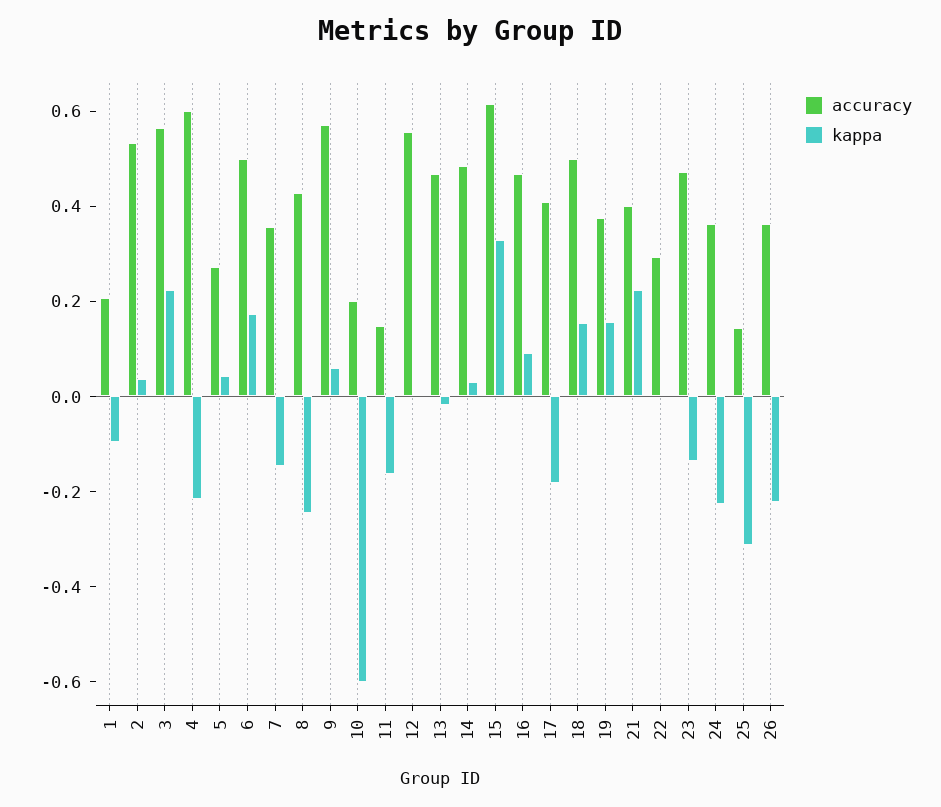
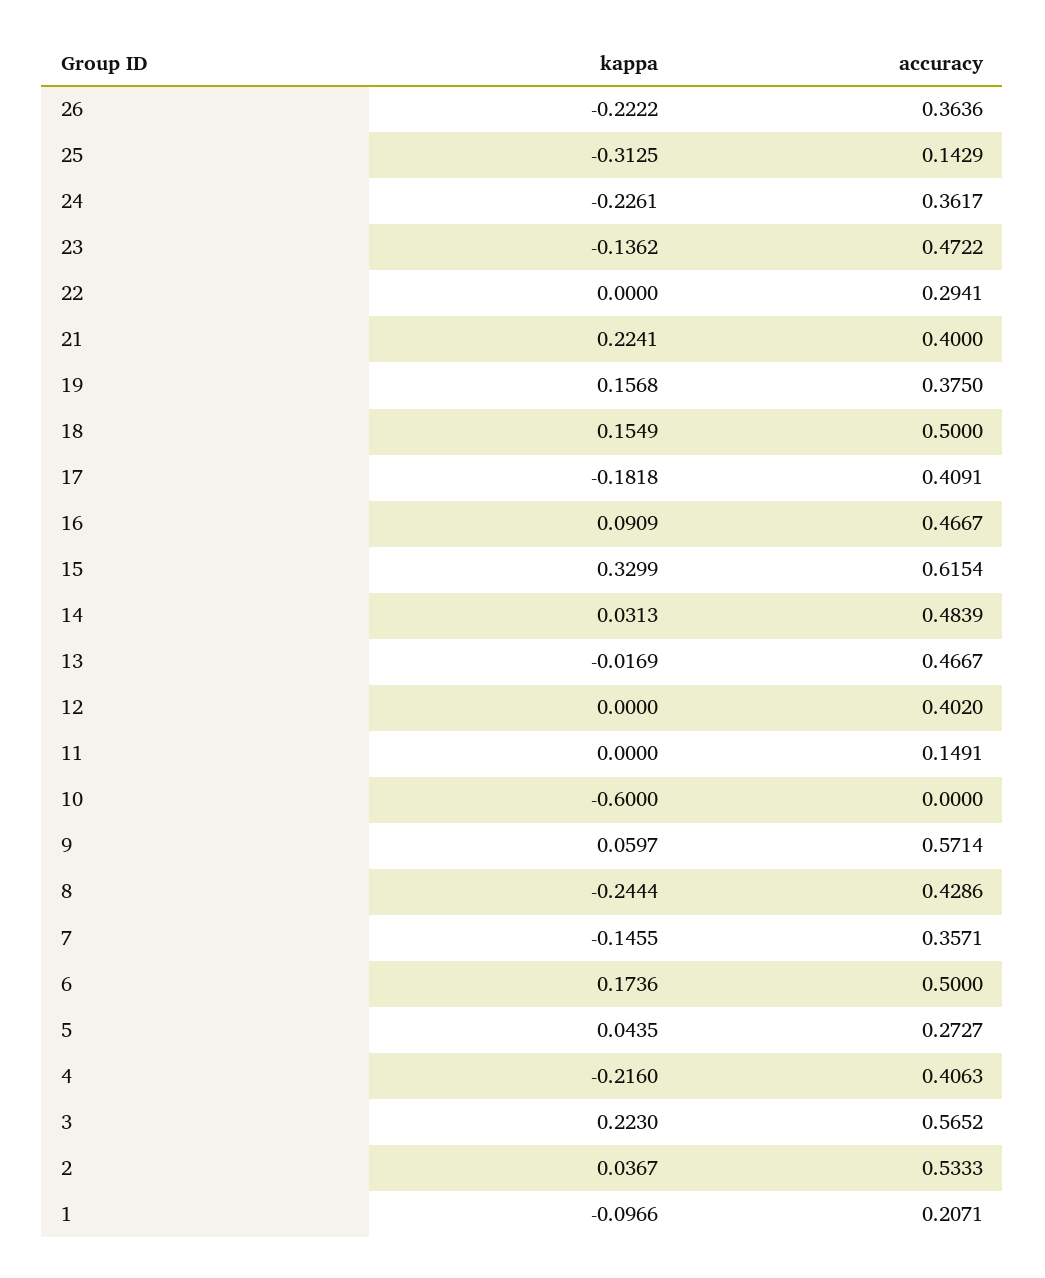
accuracy, 4: 0.6 -> 0.4063
accuracy, 10: 0.2 -> 0
kappa, 11: -0.15 -> 0
accuracy, 12: 0.55 -> 0.402

